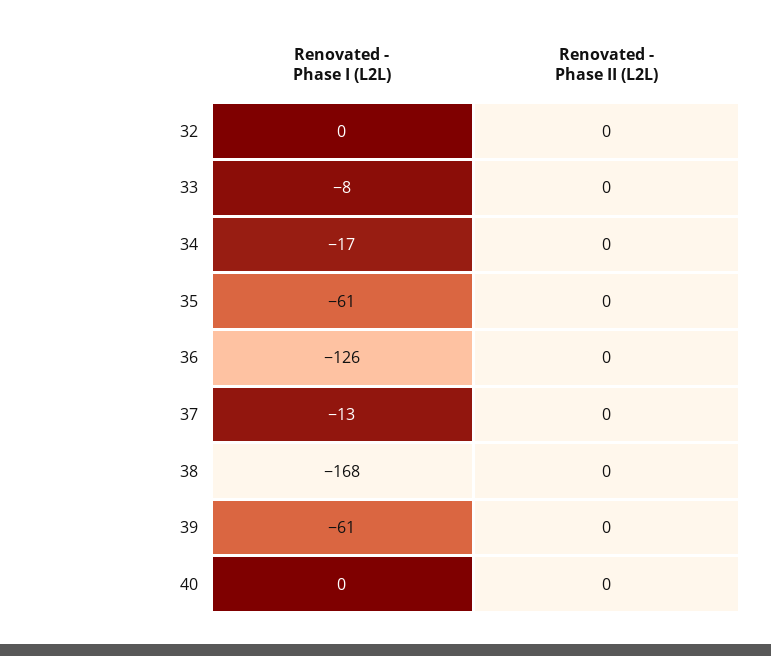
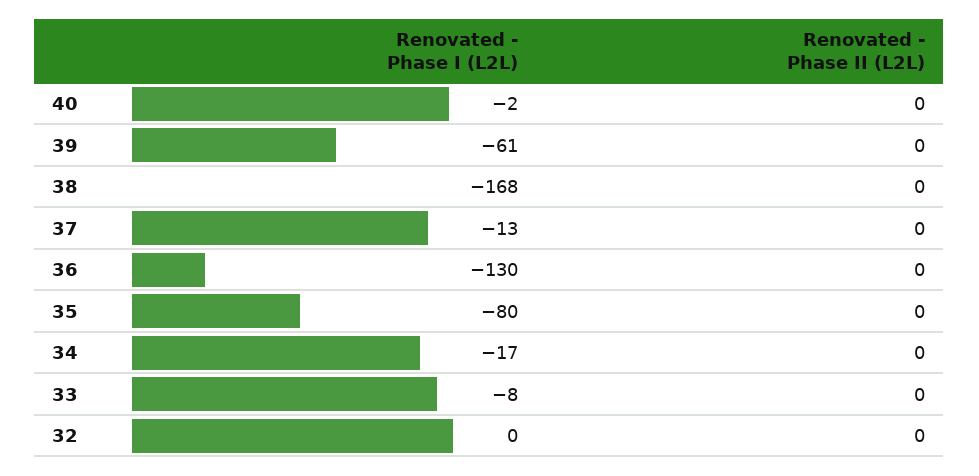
Renovated - Phase I (L2L), 35: -61 -> -80
Renovated - Phase I (L2L), 36: -126 -> -130
Renovated - Phase I (L2L), 40: 0 -> -2

